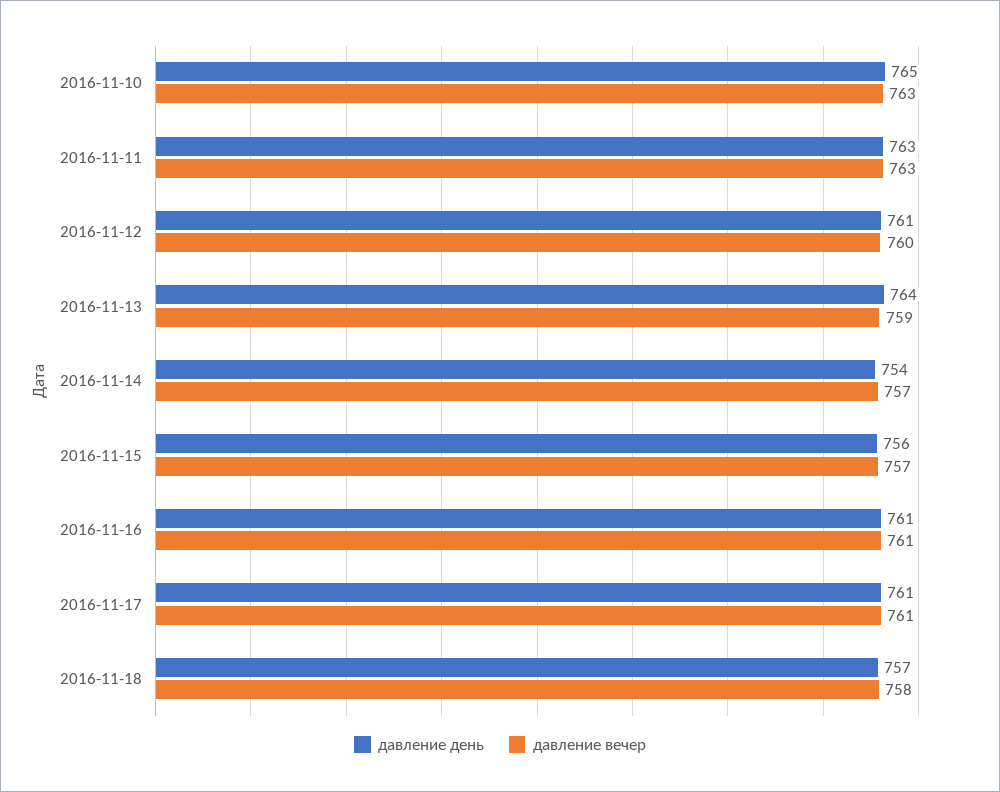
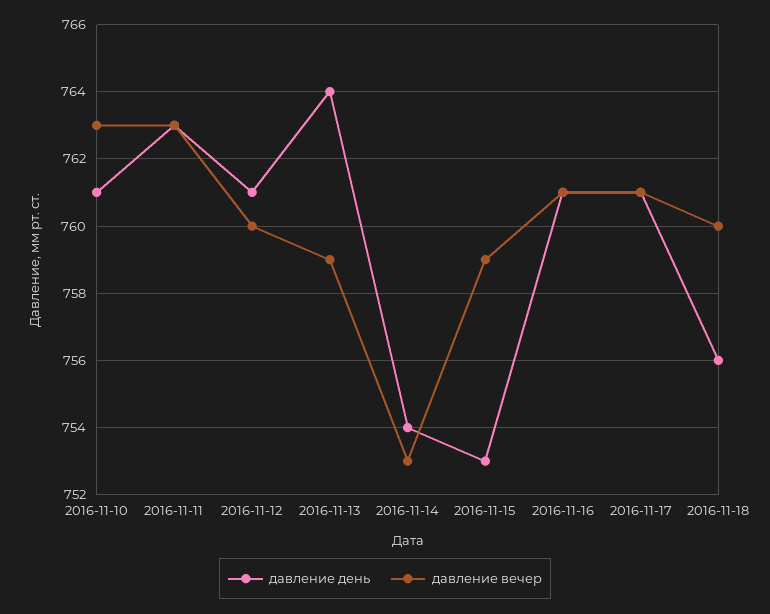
давление день, 2016-11-10: 765 -> 761
давление вечер, 2016-11-14: 757 -> 753
давление день, 2016-11-15: 756 -> 753
давление вечер, 2016-11-15: 757 -> 759
давление день, 2016-11-18: 757 -> 756
давление вечер, 2016-11-18: 758 -> 760

